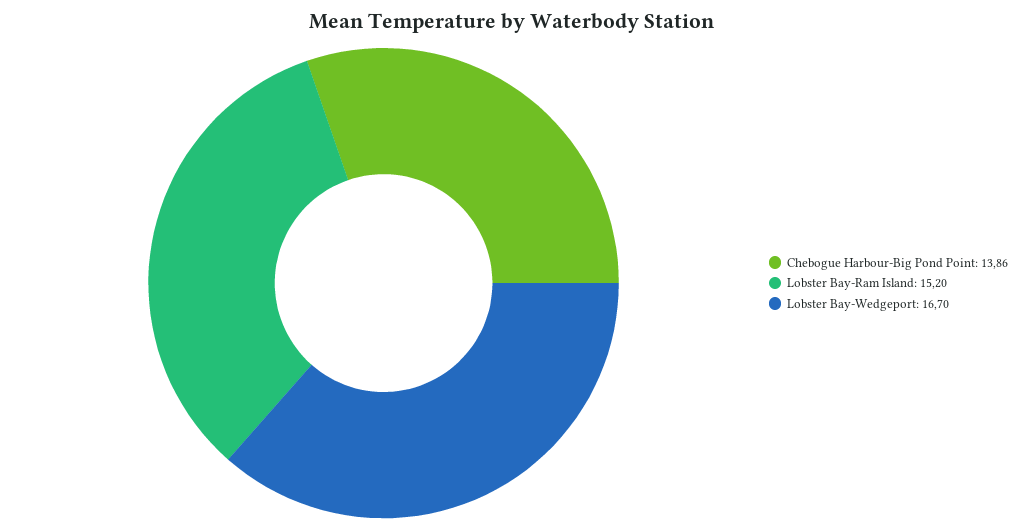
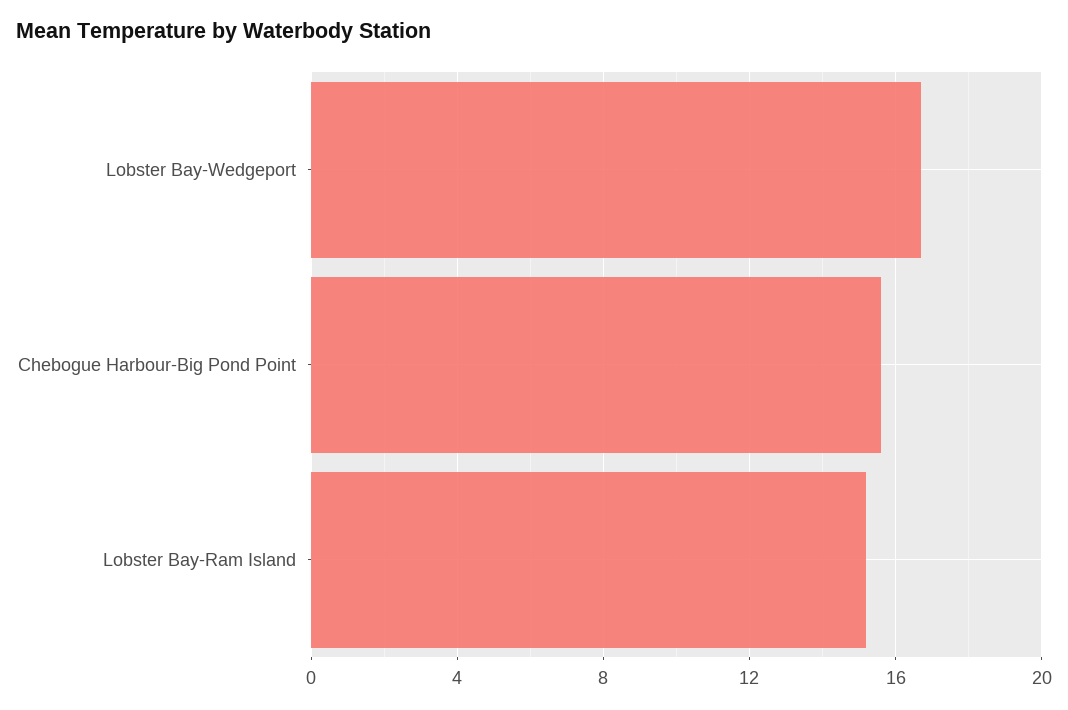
Chebogue Harbour-Big Pond Point: 13.86 -> 15.5

